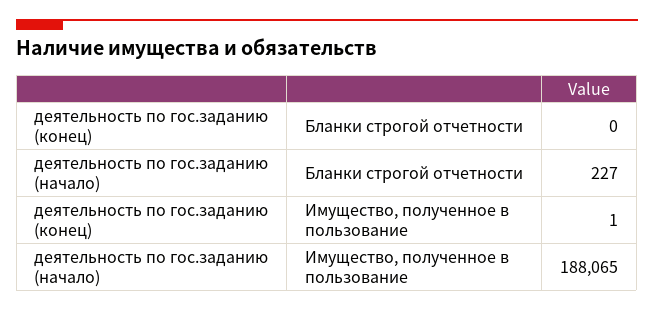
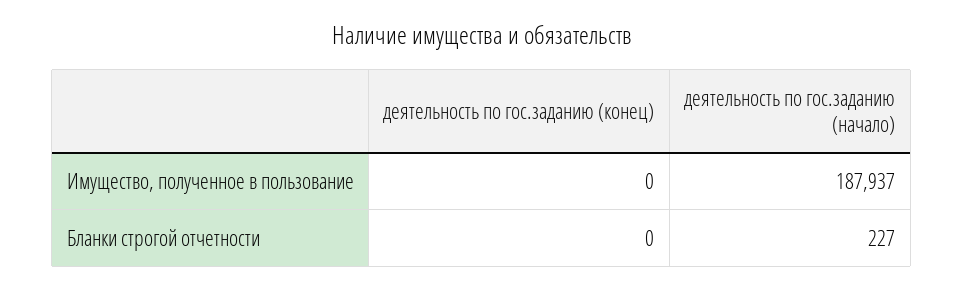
деятельность по гос.заданию (конец), Имущество, полученное в пользование: 1 -> 0
деятельность по гос.заданию (начало), Имущество, полученное в пользование: 188065 -> 187937

